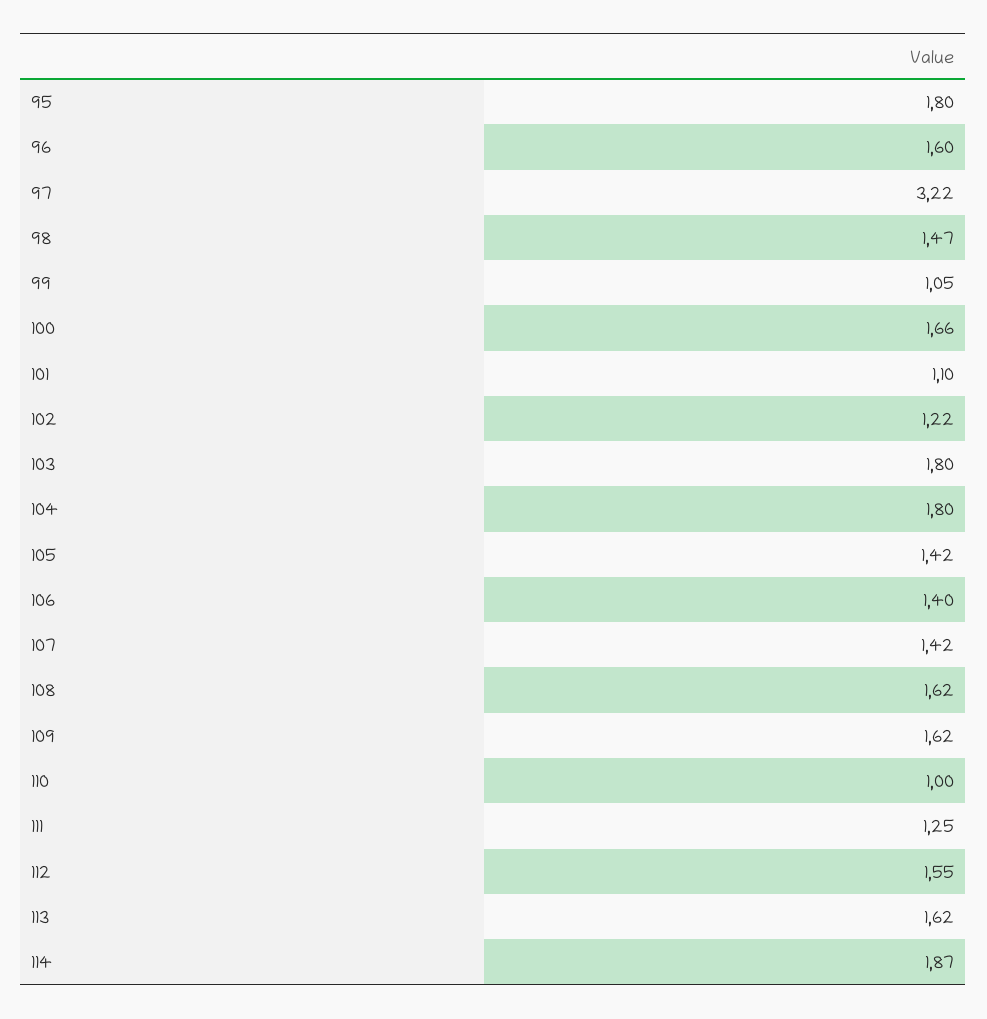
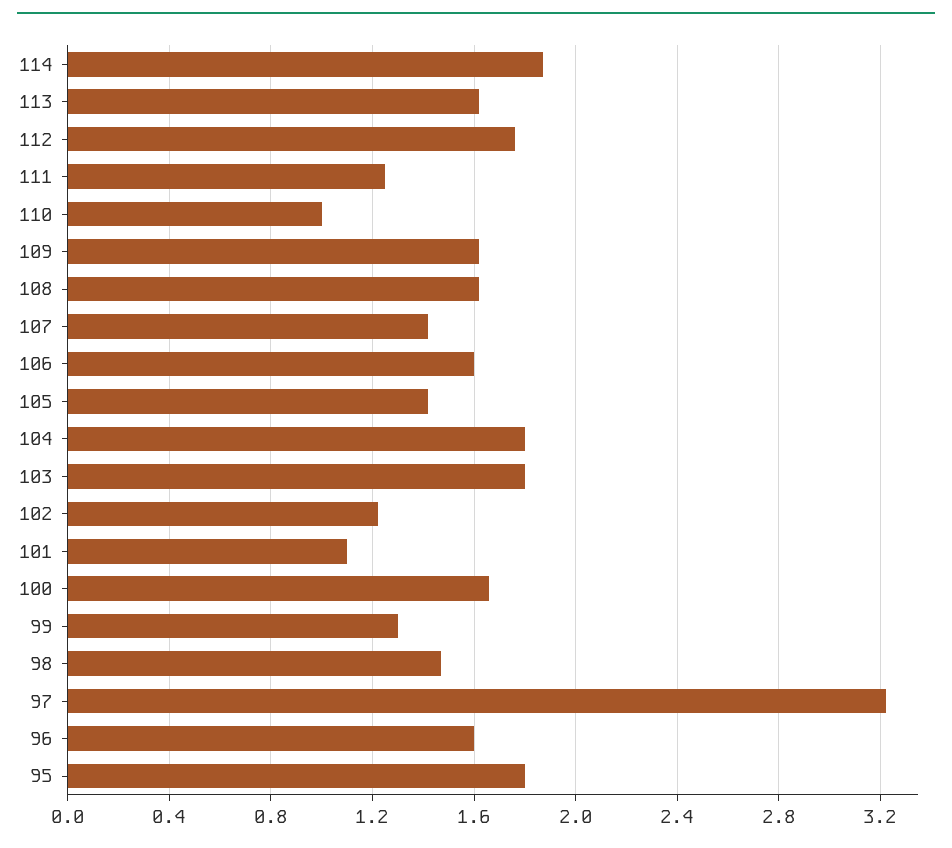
99: 1.05 -> 1.3
106: 1.4 -> 1.6
112: 1.55 -> 1.75

